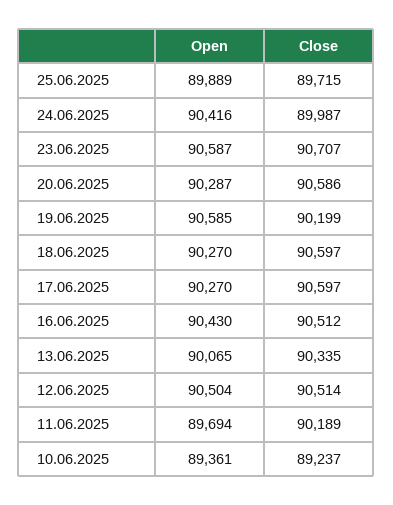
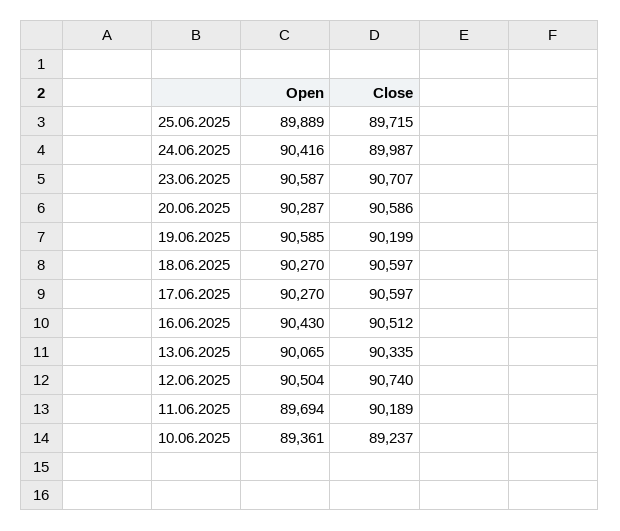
Close, 12.06.2025: 90514 -> 90740

